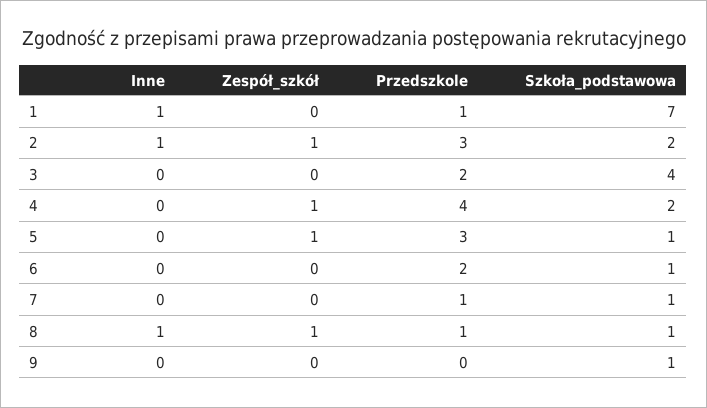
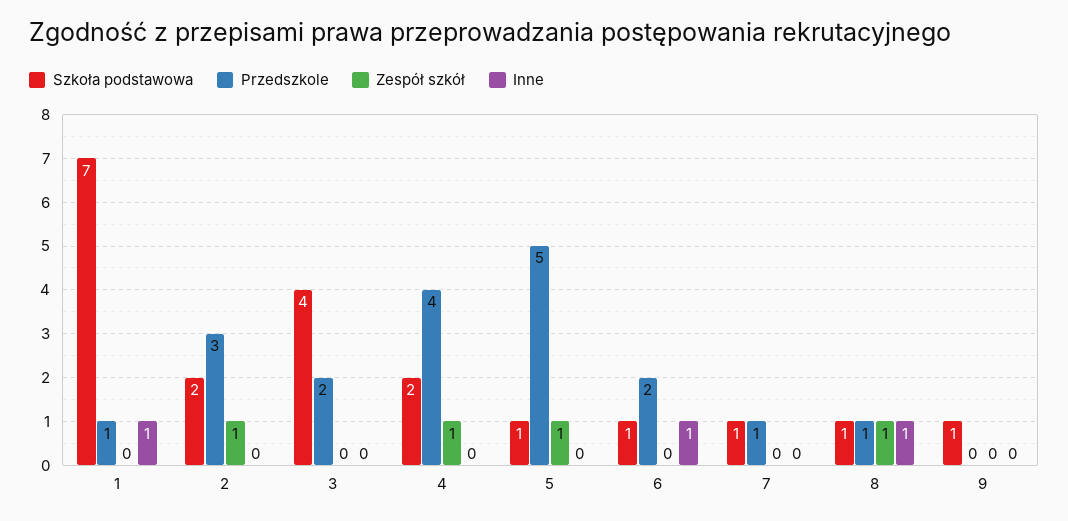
Inne, 2: 1 -> 0
Przedszkole, 5: 3 -> 5
Inne, 6: 0 -> 1

